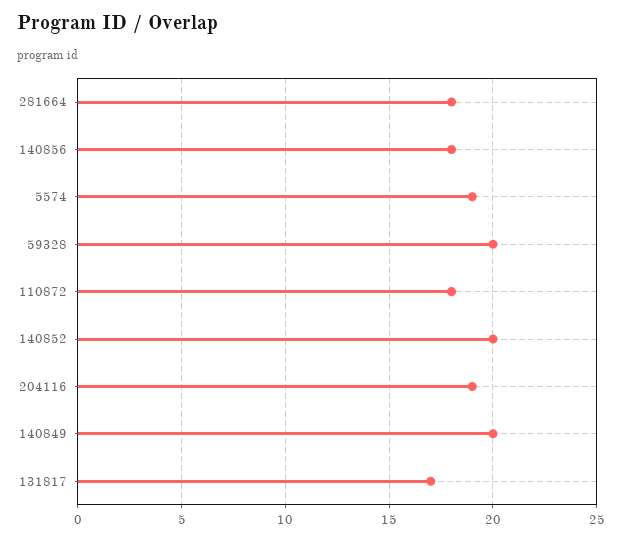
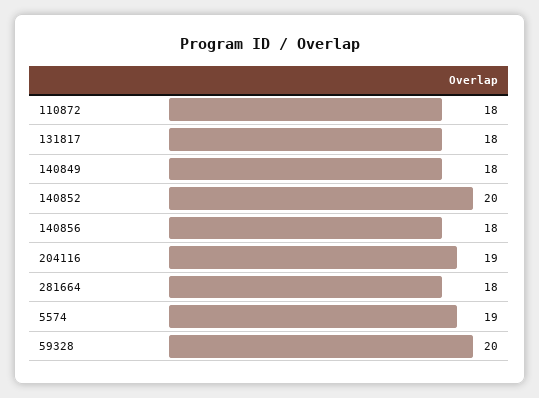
140849: 20 -> 18
131817: 17 -> 18

